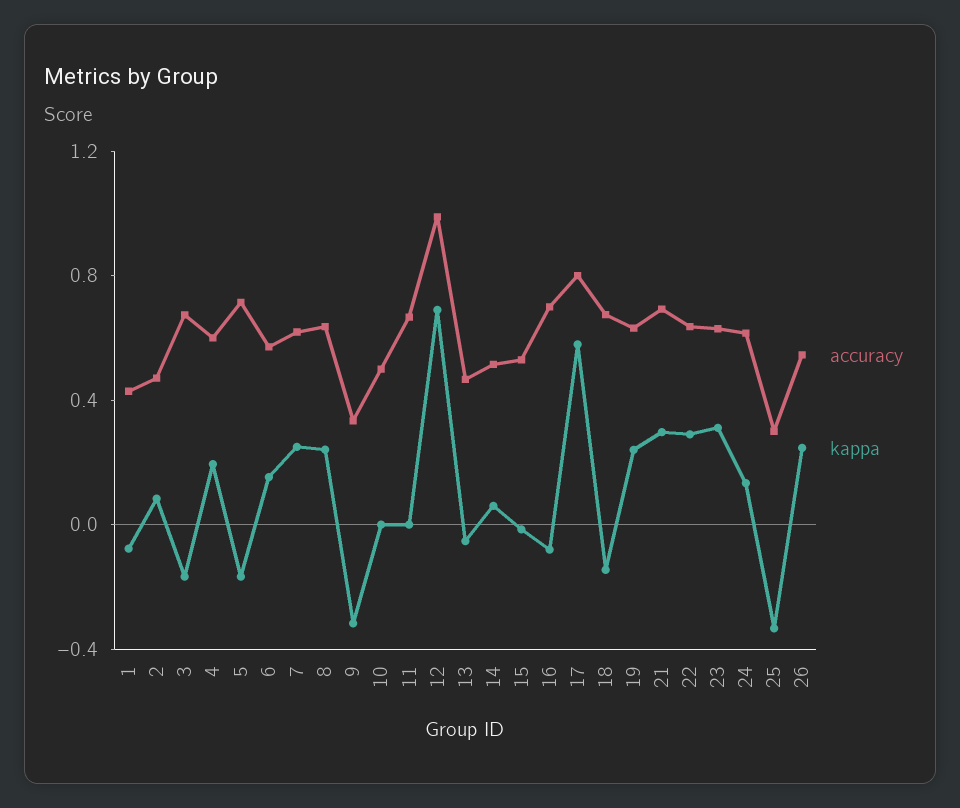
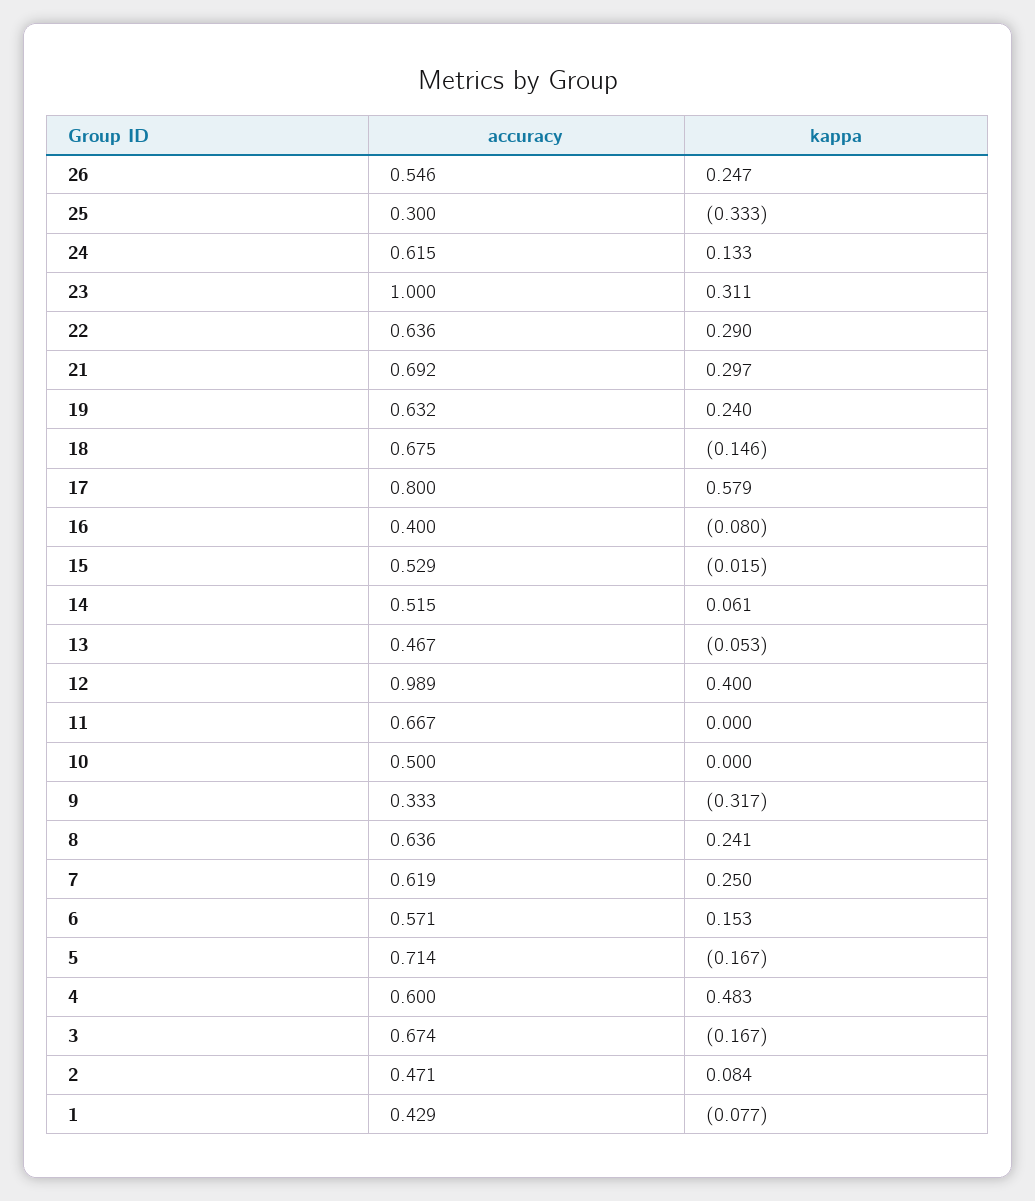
kappa, 4: 0.2 -> 0.483
kappa, 12: 0.7 -> 0.4
accuracy, 16: 0.7 -> 0.4
accuracy, 23: 0.6 -> 1

